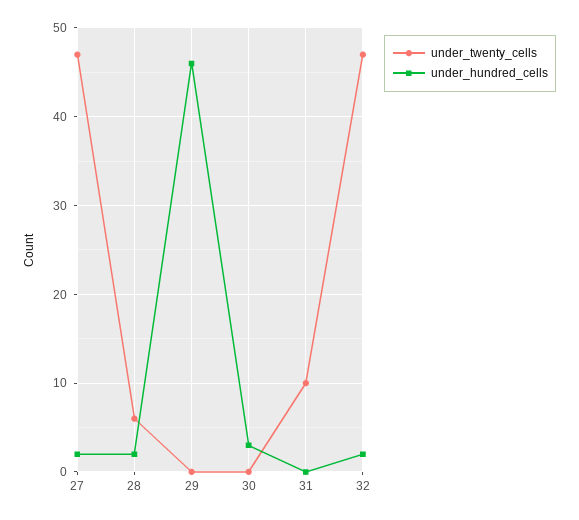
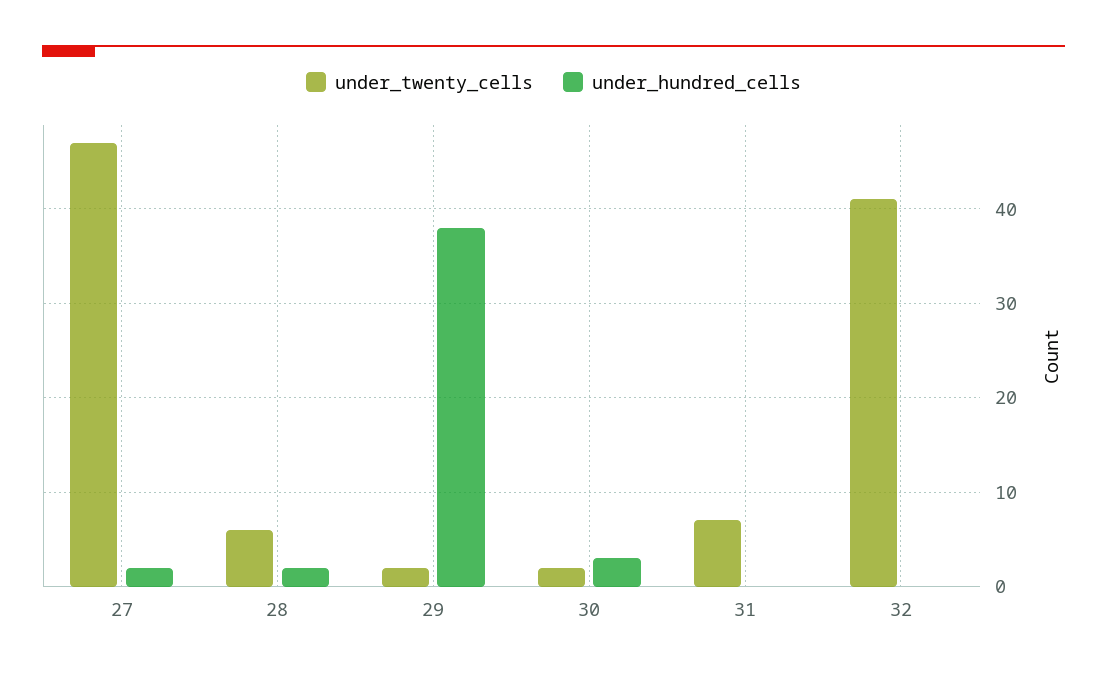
under_twenty_cells, 29: 0 -> 2
under_hundred_cells, 29: 46 -> 38
under_twenty_cells, 30: 0 -> 2
under_twenty_cells, 31: 10 -> 7
under_twenty_cells, 32: 47 -> 41
under_hundred_cells, 32: 2 -> 0

